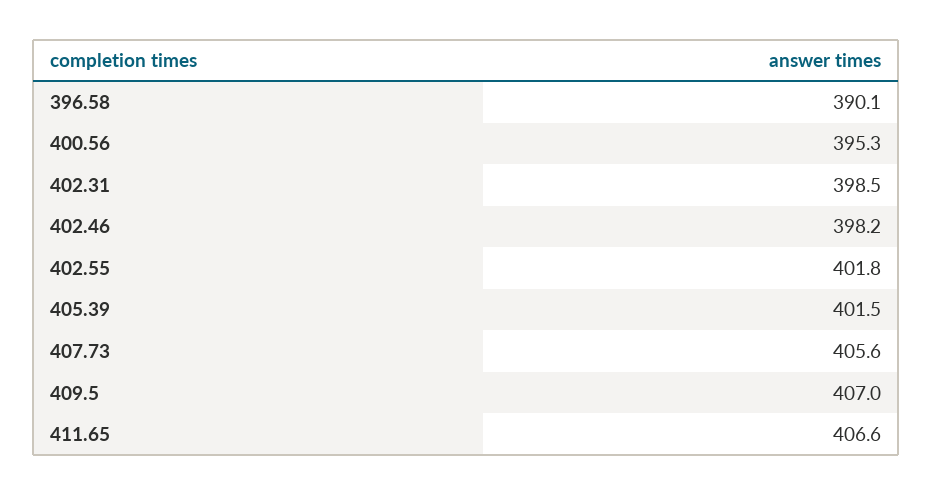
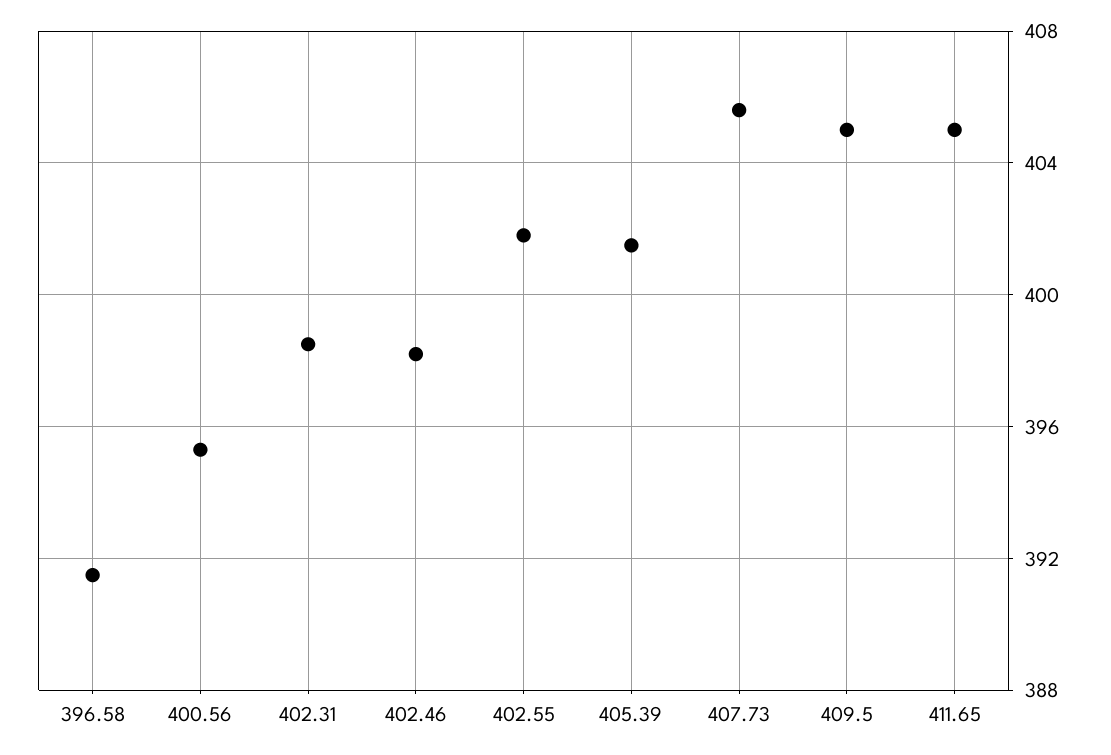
396.58: 390.1 -> 391.5
409.5: 407 -> 405
411.65: 406.6 -> 405

